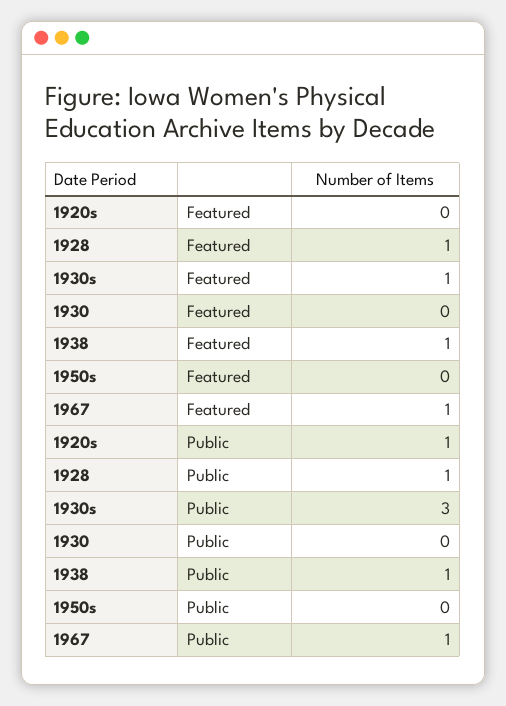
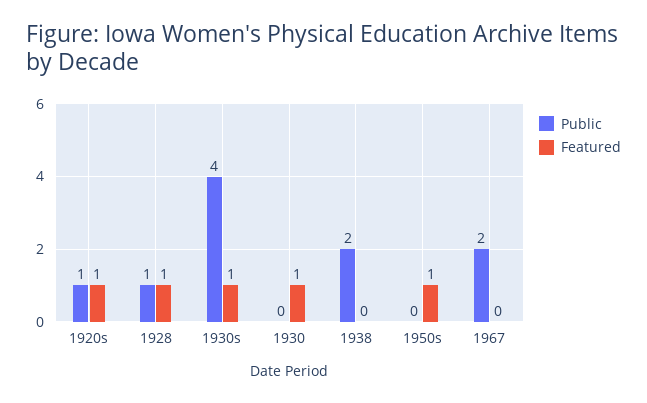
Featured, 1920s: 0 -> 1
Featured, 1930: 0 -> 1
Featured, 1938: 1 -> 0
Featured, 1950s: 0 -> 1
Featured, 1967: 1 -> 0
Public, 1930s: 3 -> 4
Public, 1938: 1 -> 2
Public, 1967: 1 -> 2

